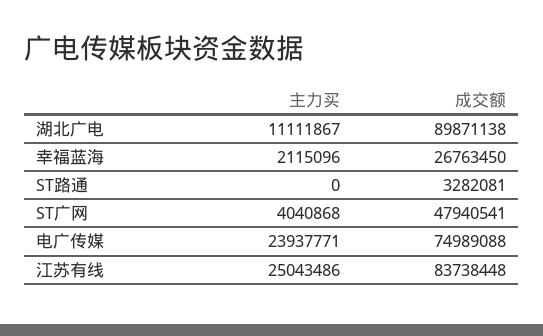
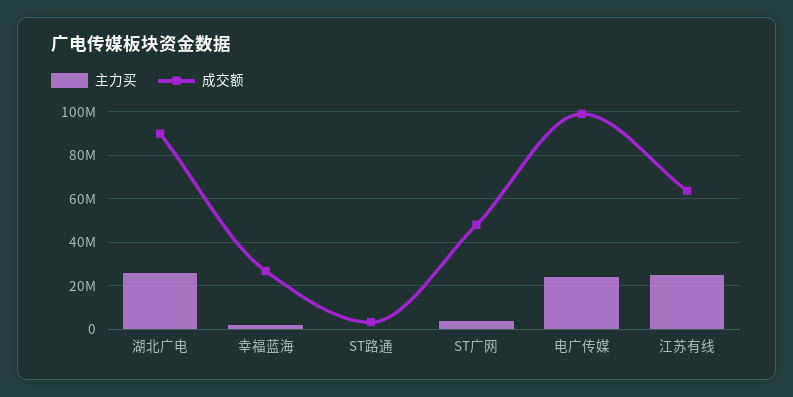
主力买, 湖北广电: 11111867 -> 25000000
成交额, 电广传媒: 74989088 -> 100000000
成交额, 江苏有线: 83738448 -> 65000000

